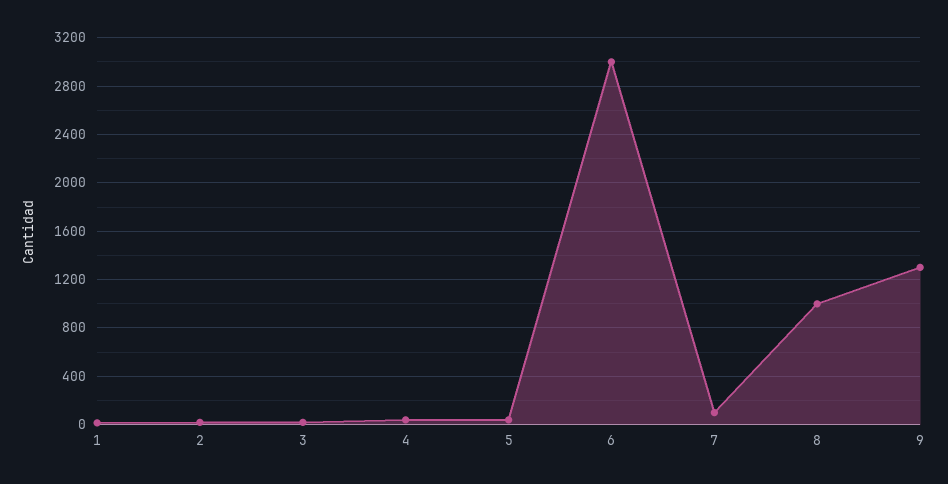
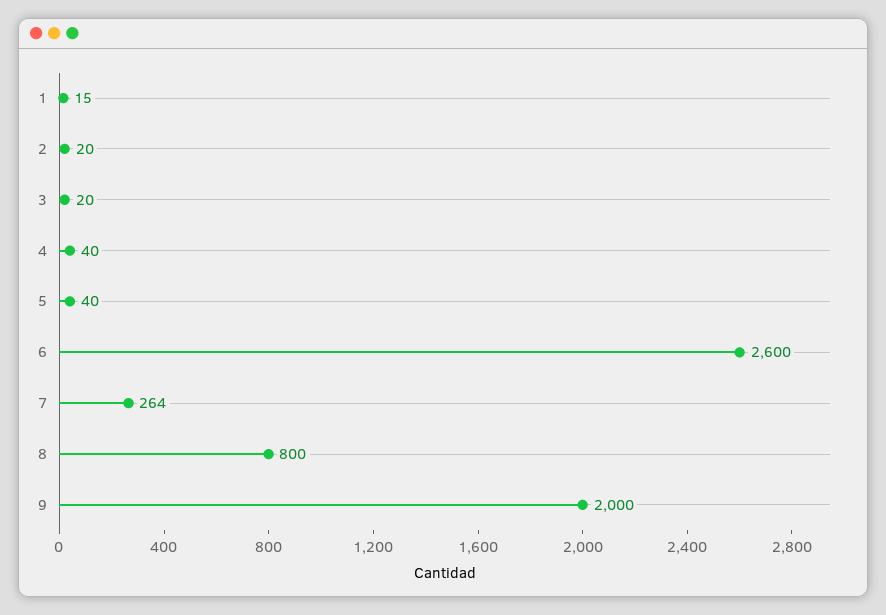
6: 3000 -> 2600
7: 100 -> 264
8: 1000 -> 800
9: 1300 -> 2000

